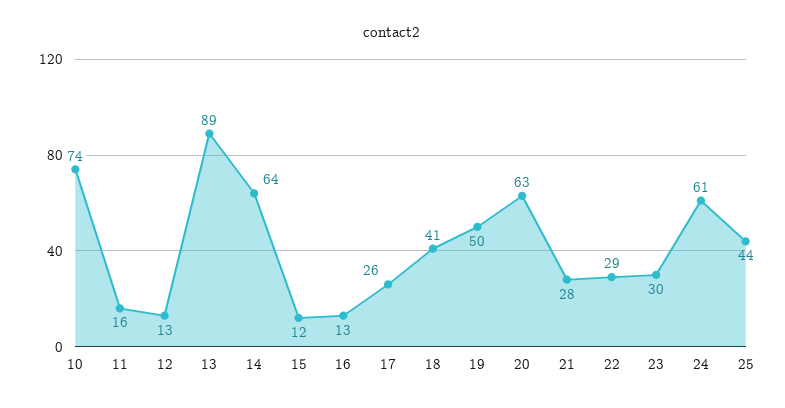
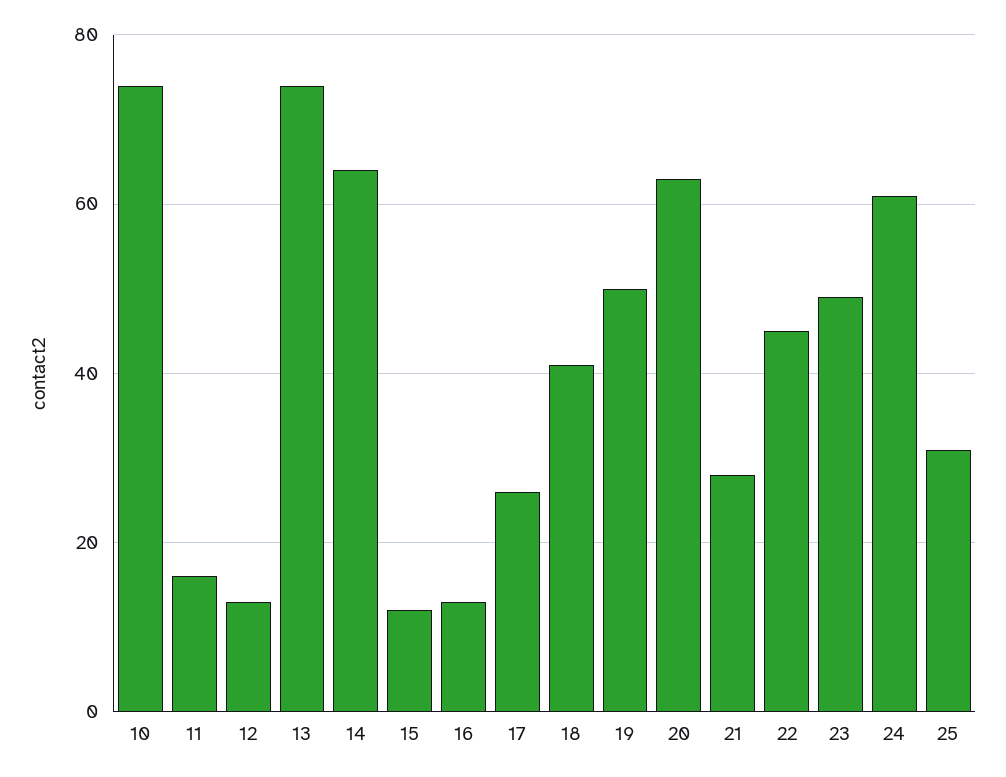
13: 89 -> 75
22: 29 -> 45
23: 30 -> 50
25: 44 -> 30

